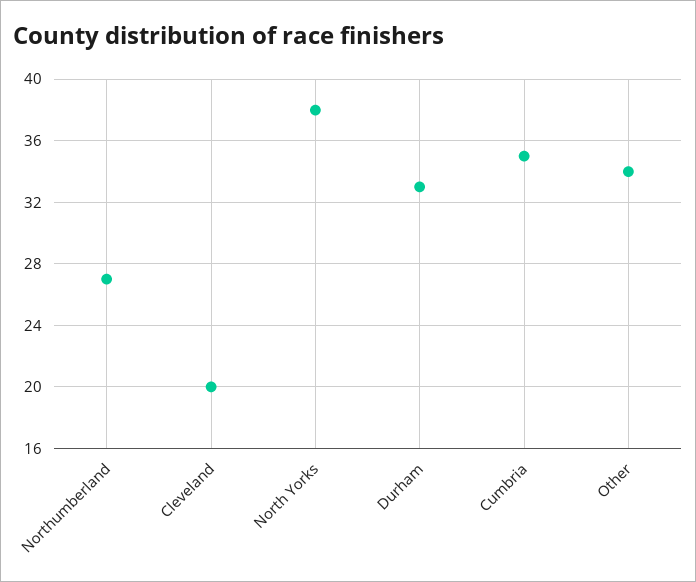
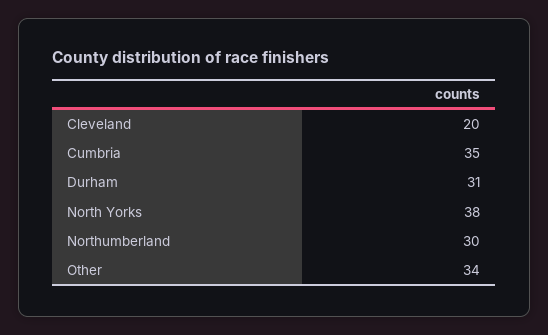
Northumberland: 27 -> 30
Durham: 33 -> 31

